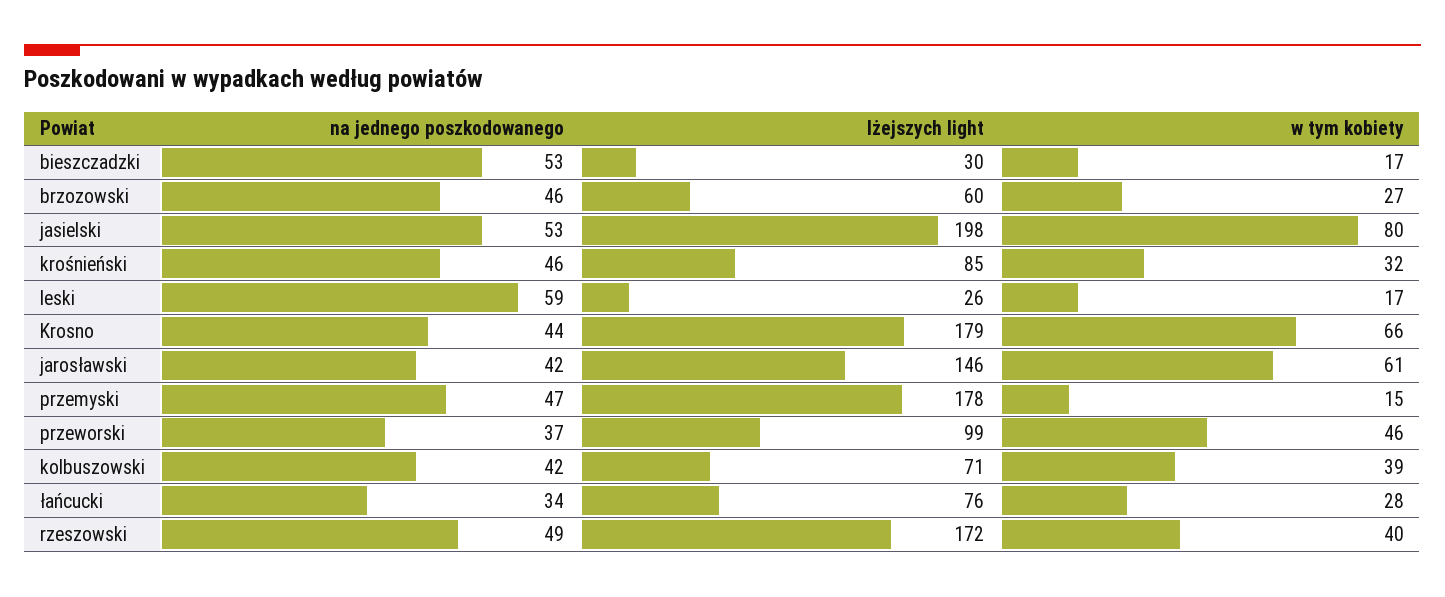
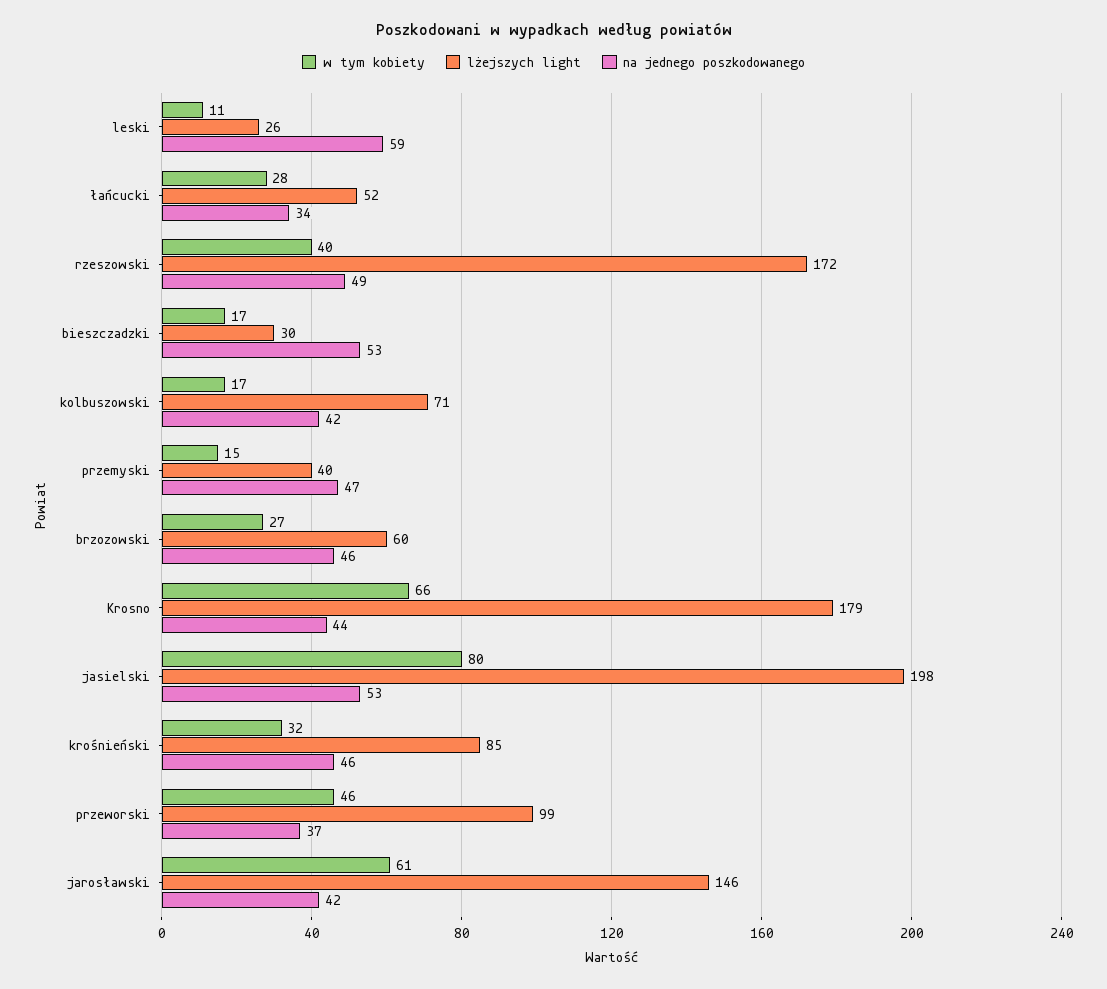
w tym kobiety, leski: 17 -> 11
lżejszych light, przemyski: 178 -> 40
w tym kobiety, kolbuszowski: 39 -> 17
lżejszych light, łańcucki: 76 -> 52

